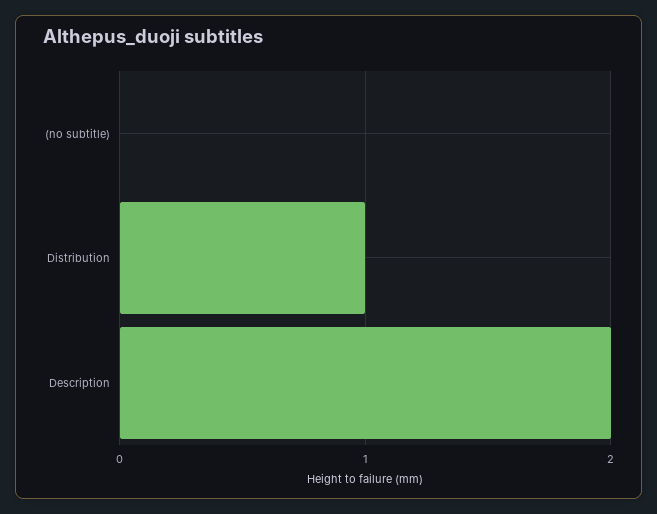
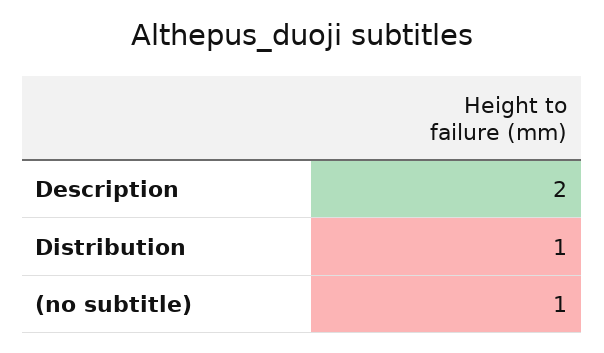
(no subtitle): 0 -> 1

